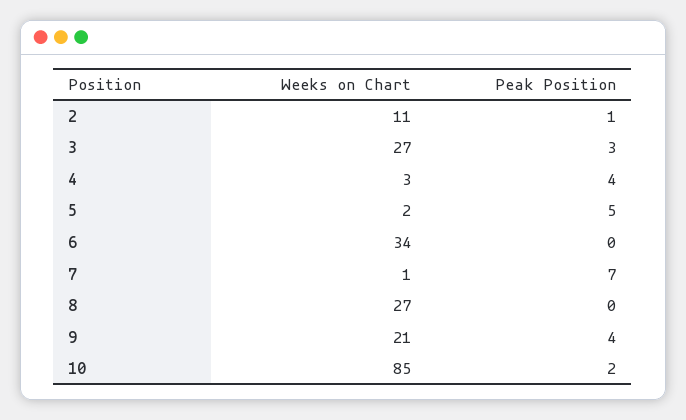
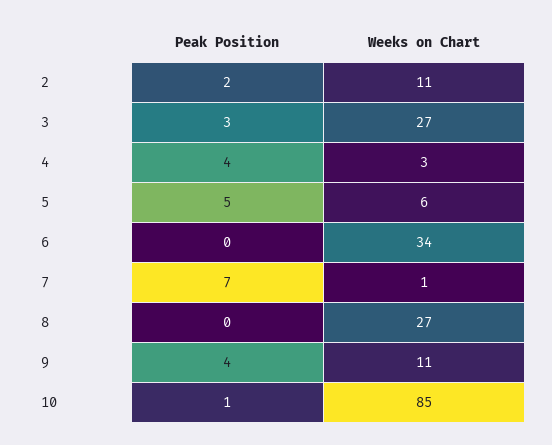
Peak Position, 2: 1 -> 2
Weeks on Chart, 5: 2 -> 6
Weeks on Chart, 9: 21 -> 11
Peak Position, 10: 2 -> 1

